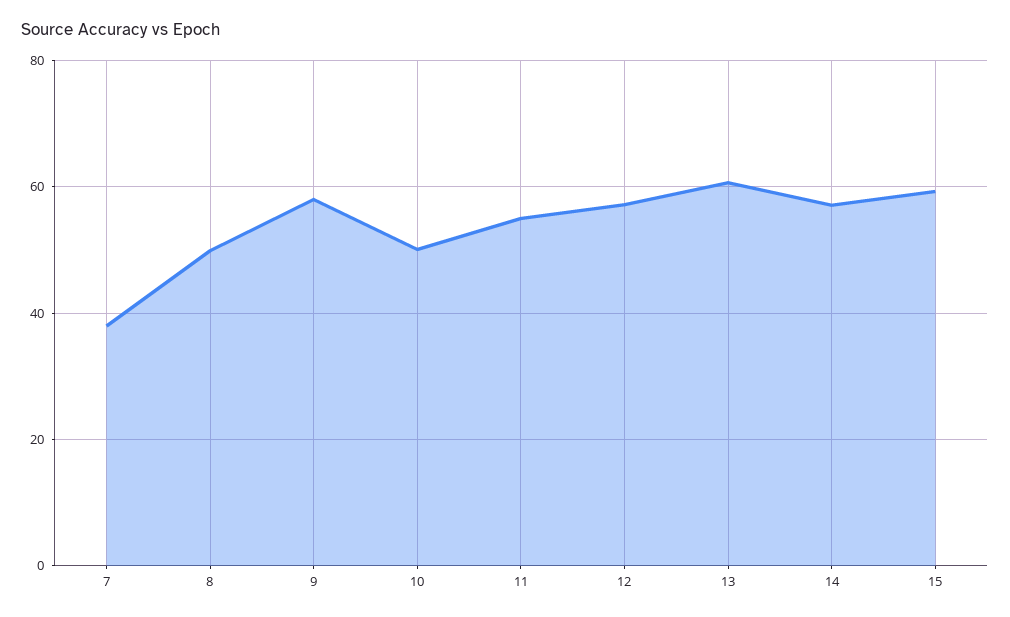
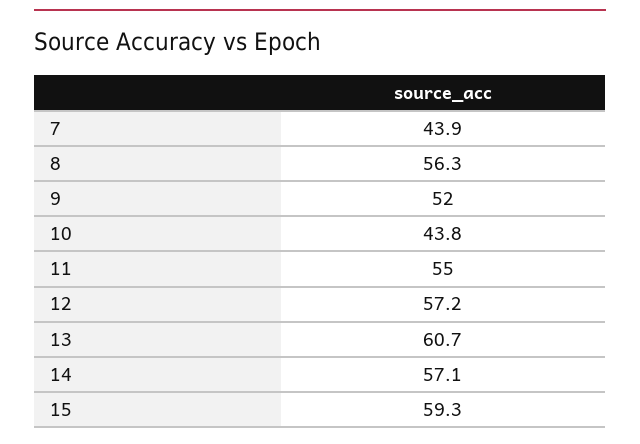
7: 38 -> 43.9
8: 50 -> 56.3
9: 58 -> 52
10: 50 -> 43.8

